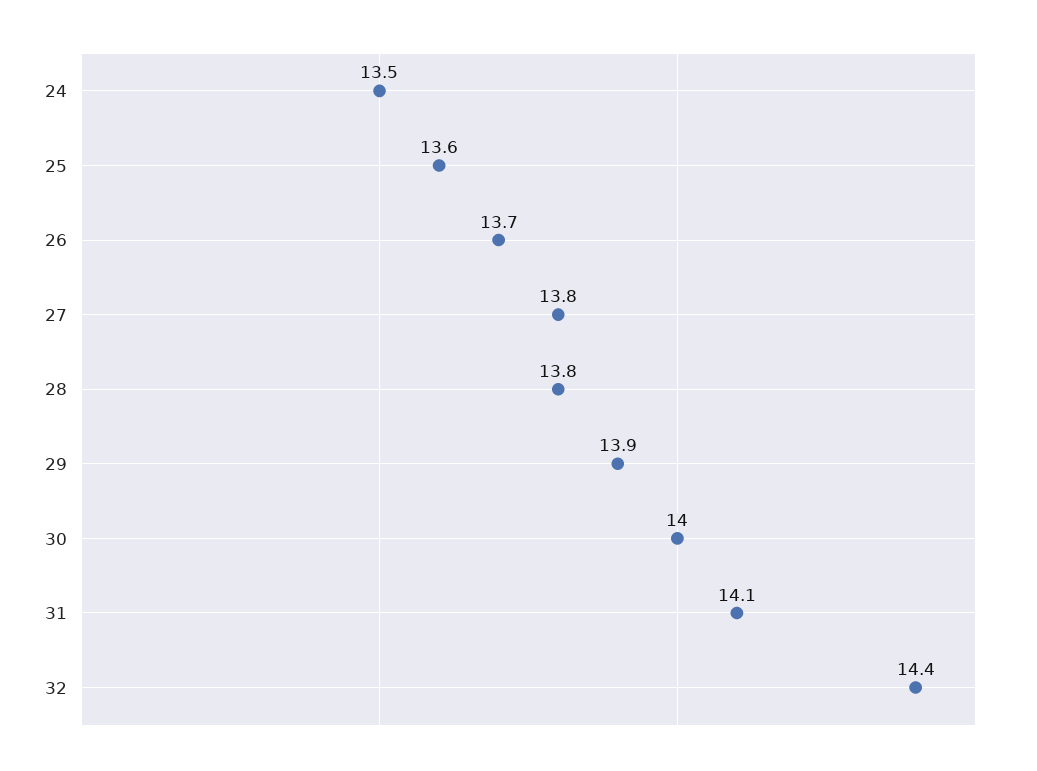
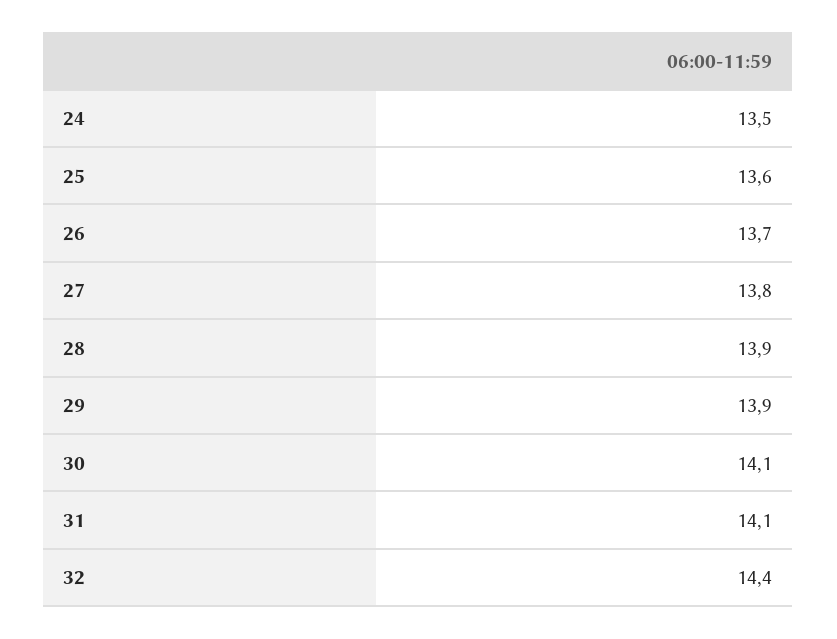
28: 13.8 -> 13.9
30: 14 -> 14.1

